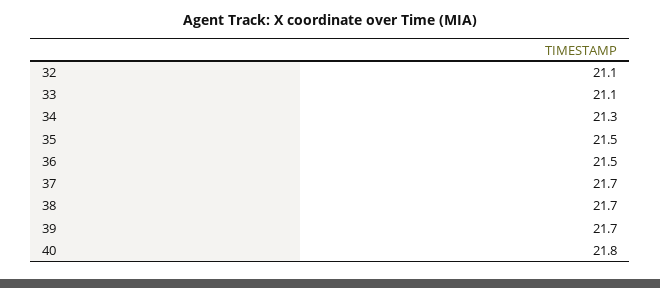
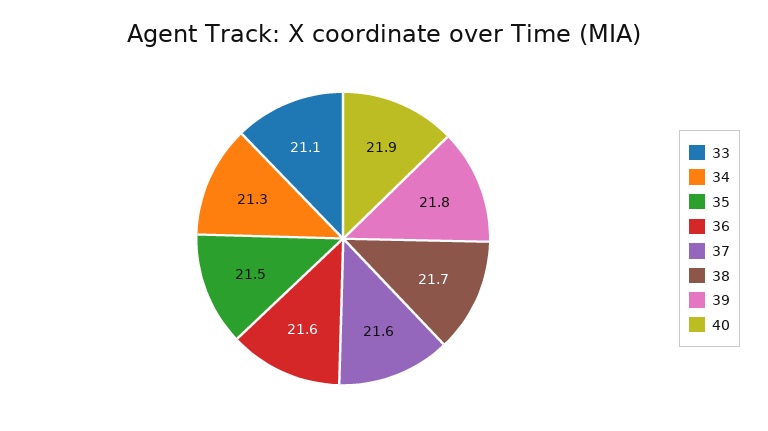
32: 21.1 -> none
36: 21.5 -> 21.6
37: 21.7 -> 21.6
39: 21.7 -> 21.8
40: 21.8 -> 21.9

